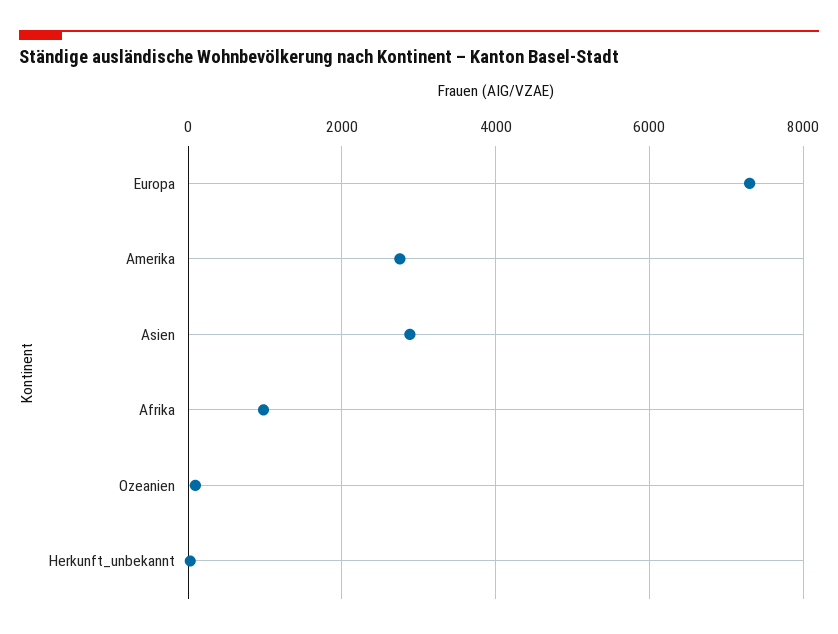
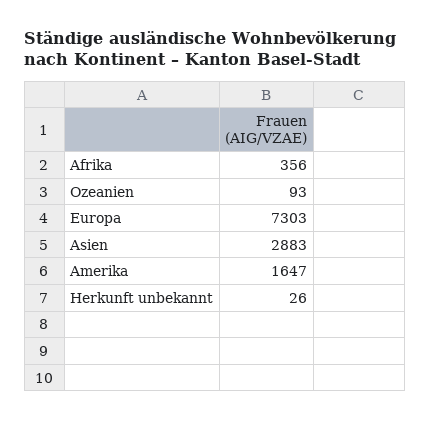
Amerika: 2800 -> 1647
Afrika: 1000 -> 356

